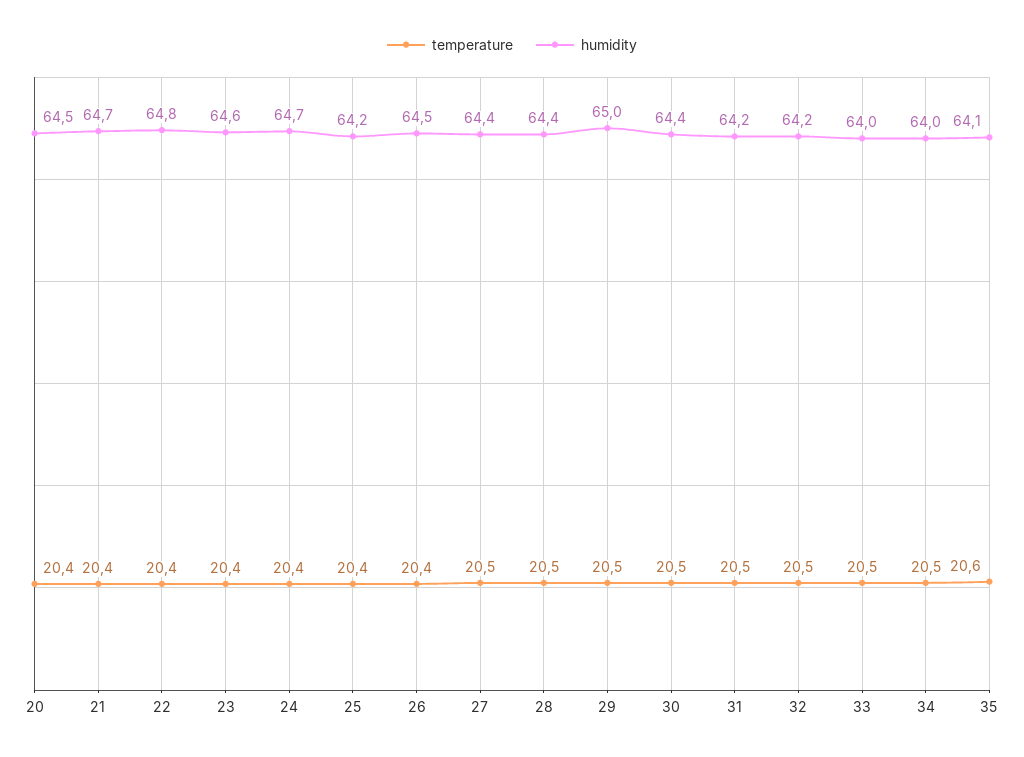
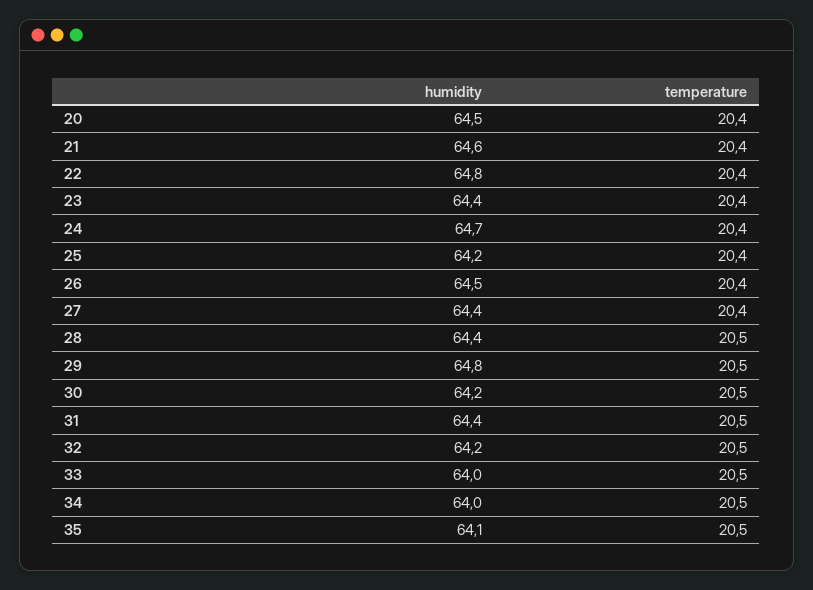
humidity, 21: 64.7 -> 64.6
humidity, 23: 64.6 -> 64.4
temperature, 27: 20.5 -> 20.4
humidity, 29: 65 -> 64.8
humidity, 30: 64.4 -> 64.2
humidity, 31: 64.2 -> 64.4
temperature, 35: 20.6 -> 20.5

